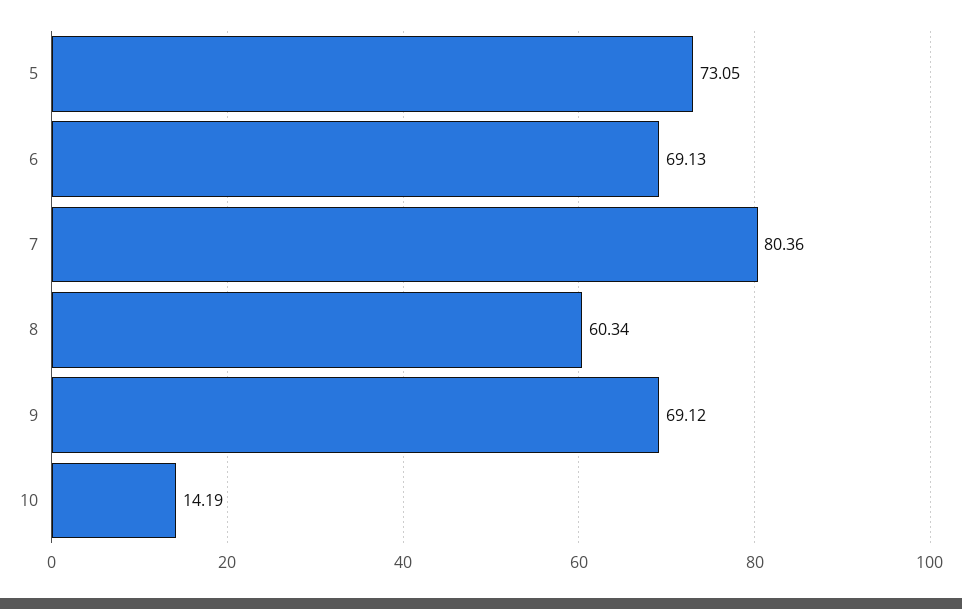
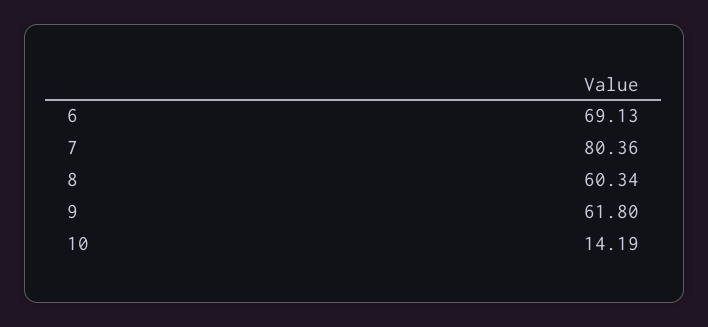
5: 73.05 -> none
9: 69.12 -> 61.8

